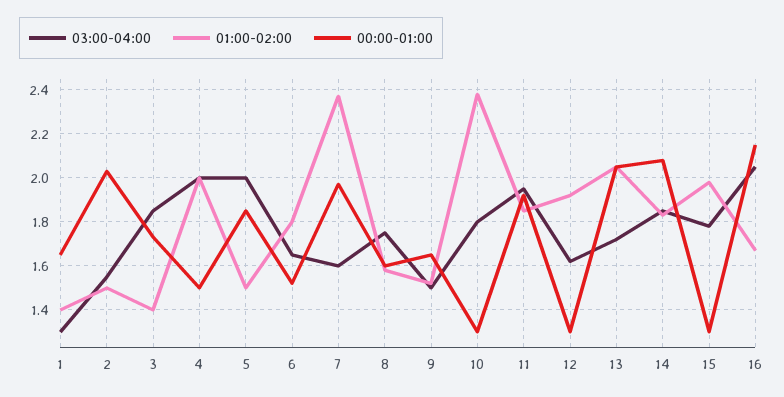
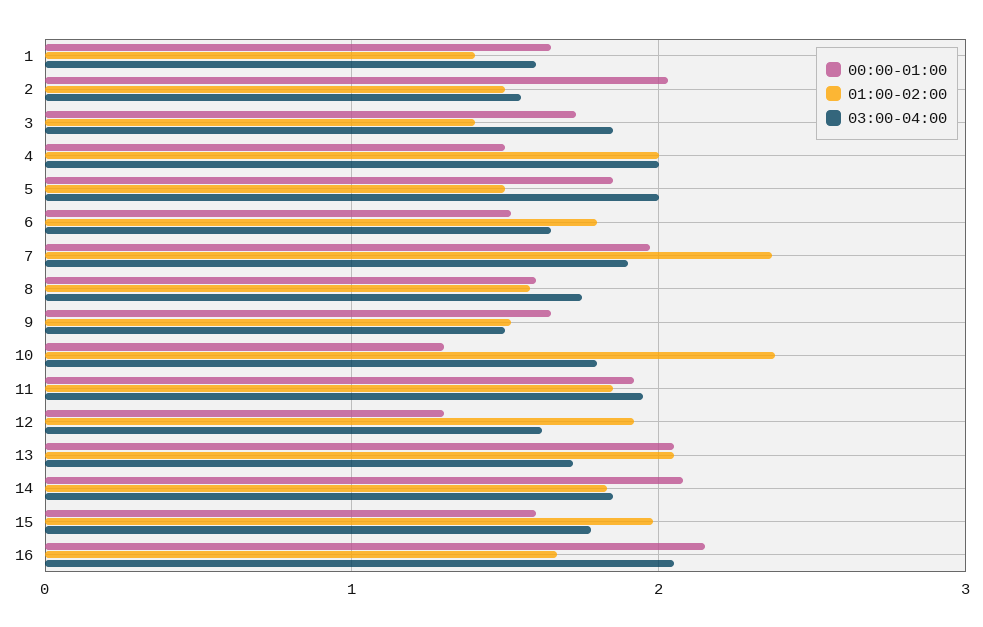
03:00-04:00, 1: 1.3 -> 1.6
03:00-04:00, 7: 1.6 -> 1.9
00:00-01:00, 15: 1.3 -> 1.6

